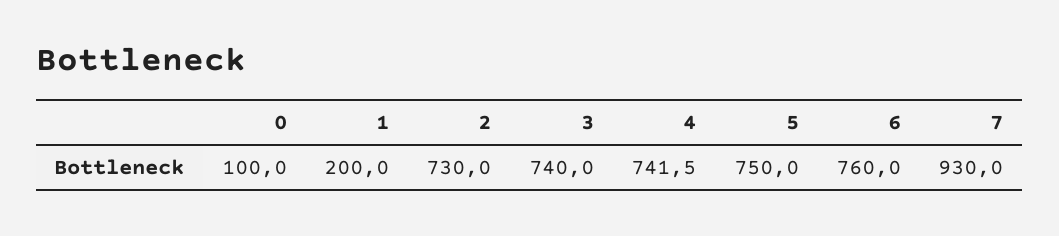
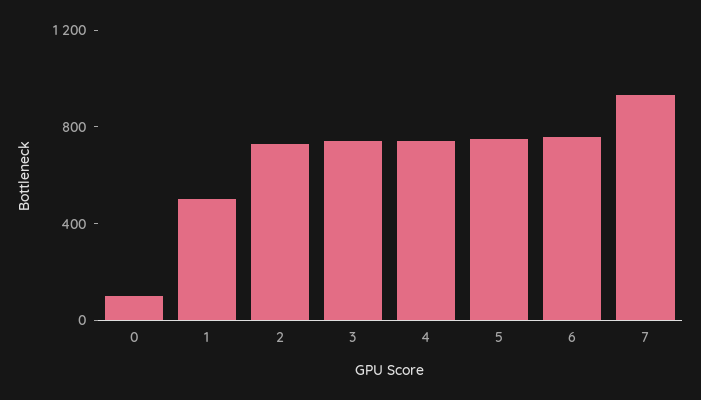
1: 200 -> 500

